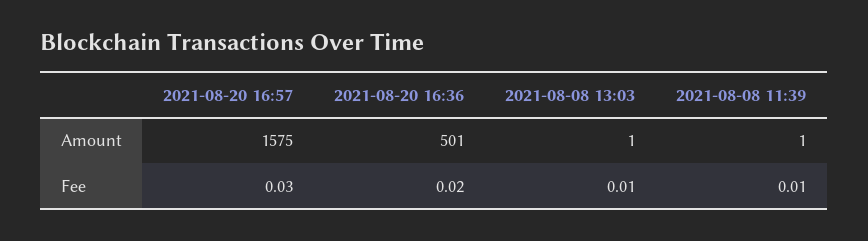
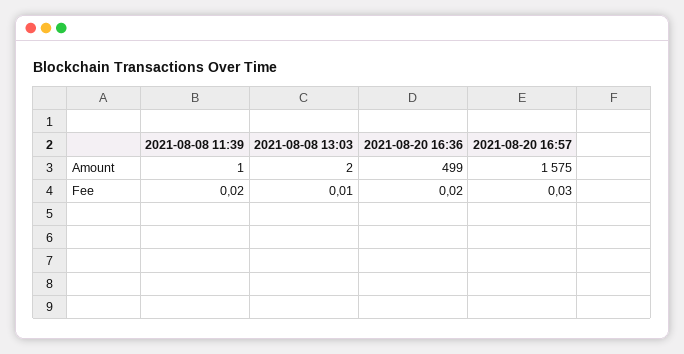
2021-08-20 16:36, Amount: 501 -> 499
2021-08-08 13:03, Amount: 1 -> 2
2021-08-08 11:39, Fee: 0.01 -> 0.02

